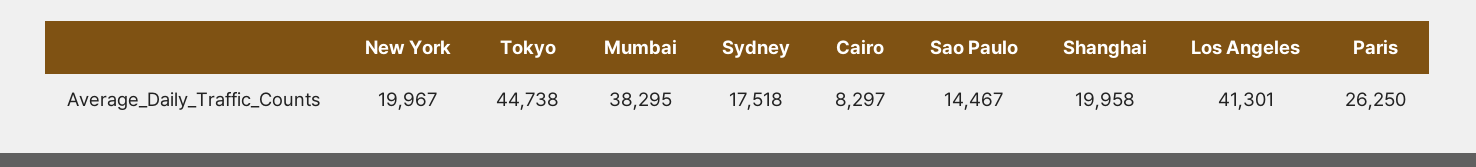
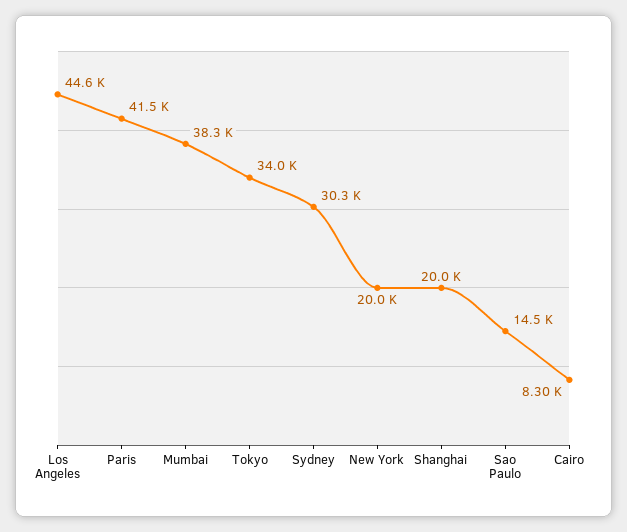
Tokyo: 44738 -> 34000
Sydney: 17518 -> 30300
Los Angeles: 41301 -> 44600
Paris: 26250 -> 41500

